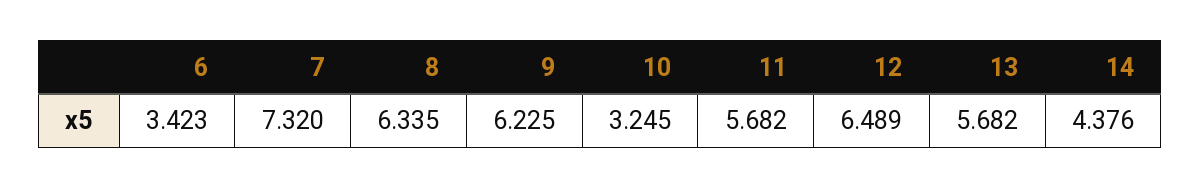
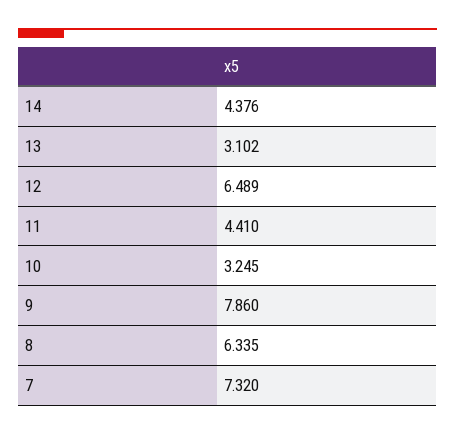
6: 3.423 -> none
9: 6.225 -> 7.86
11: 5.682 -> 4.41
13: 5.682 -> 3.102

